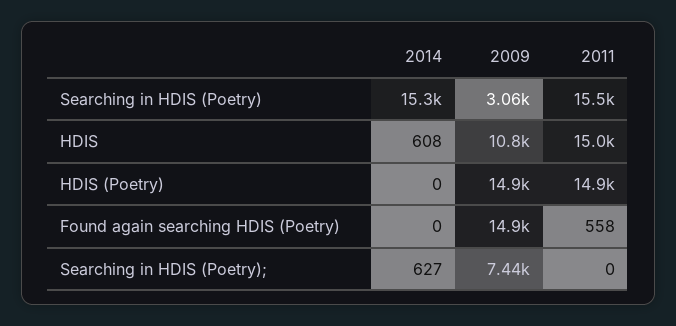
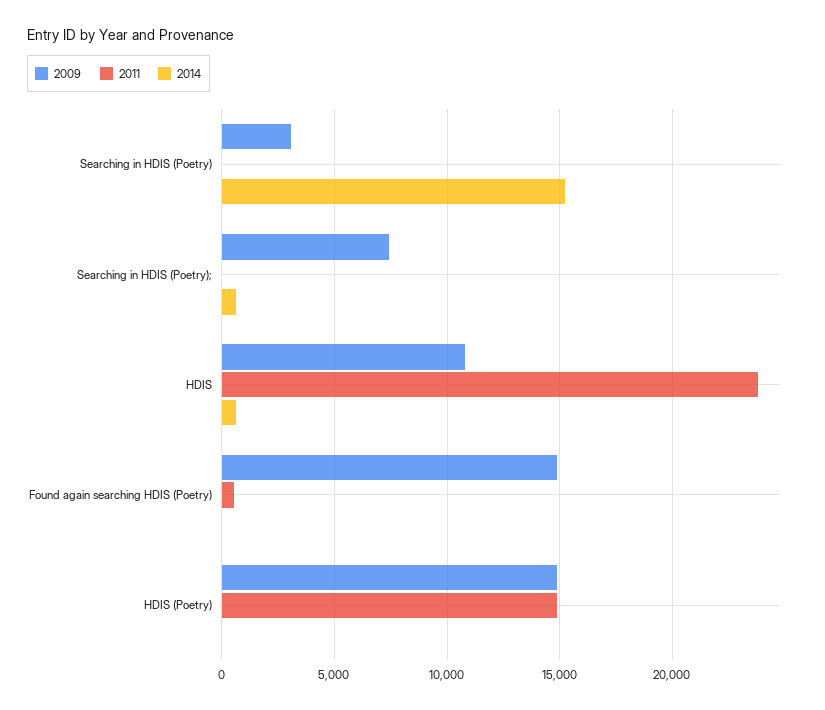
2011, Searching in HDIS (Poetry): 15500 -> 0
2011, HDIS: 15000 -> 24000

